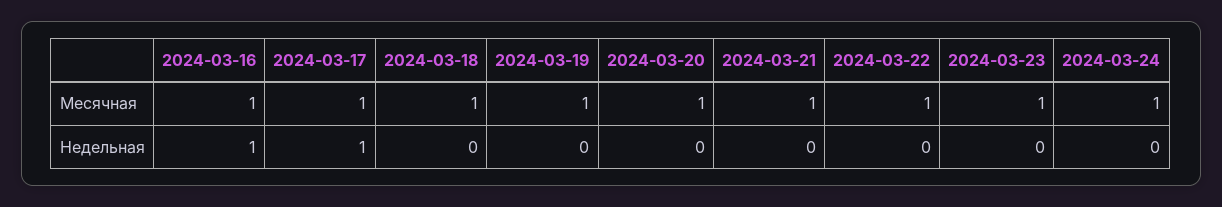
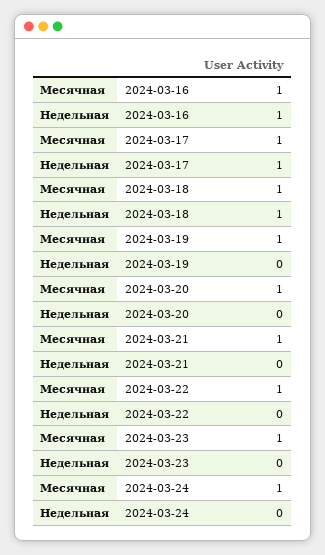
2024-03-18, Недельная: 0 -> 1

